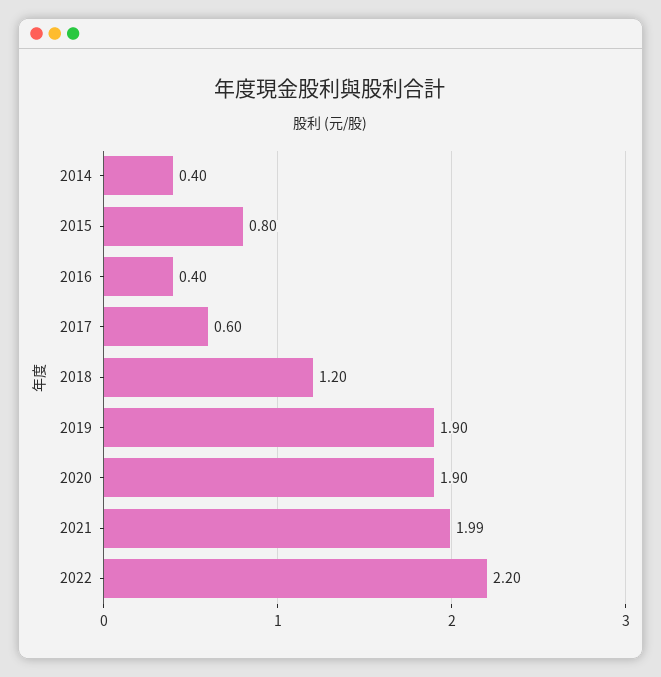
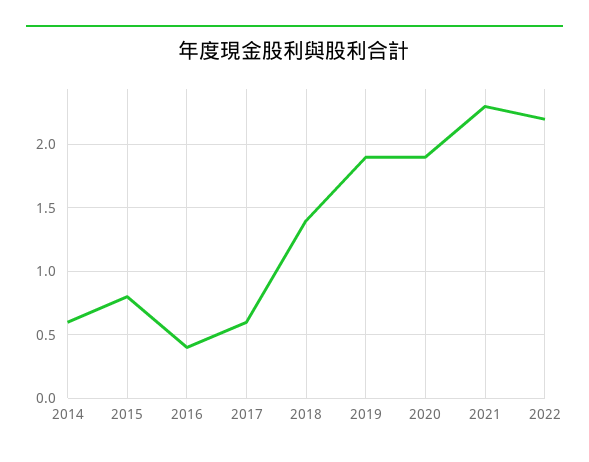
2014: 0.4 -> 0.6
2018: 1.2 -> 1.4
2021: 1.99 -> 2.3

